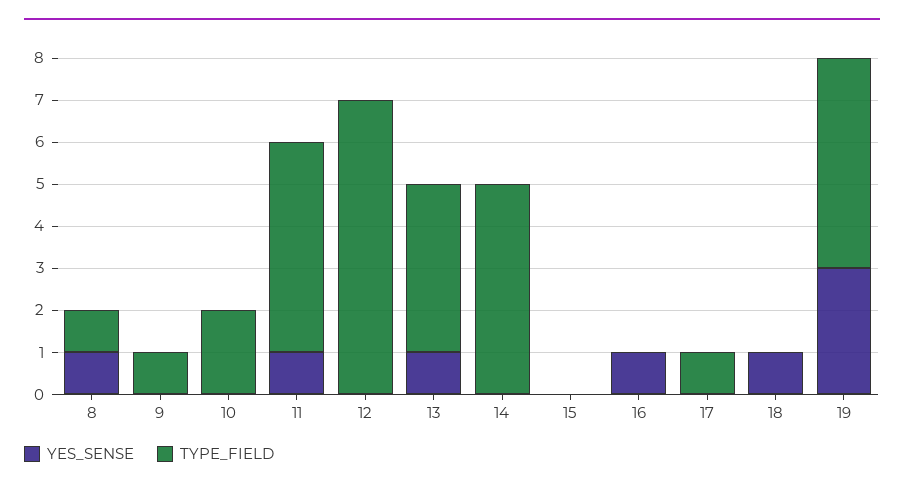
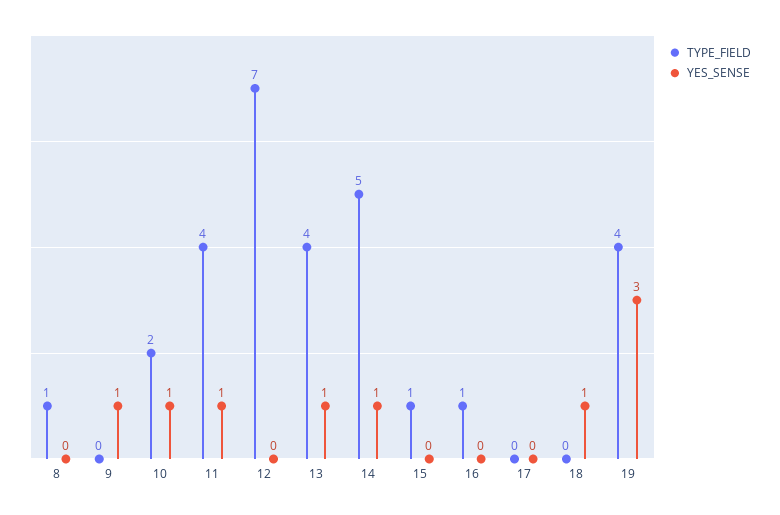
YES_SENSE, 8: 1 -> 0
YES_SENSE, 9: 0 -> 1
TYPE_FIELD, 9: 1 -> 0
YES_SENSE, 10: 0 -> 1
TYPE_FIELD, 11: 5 -> 4
YES_SENSE, 14: 0 -> 1
TYPE_FIELD, 15: 0 -> 1
YES_SENSE, 16: 1 -> 0
TYPE_FIELD, 16: 0 -> 1
TYPE_FIELD, 17: 1 -> 0
TYPE_FIELD, 19: 5 -> 4

